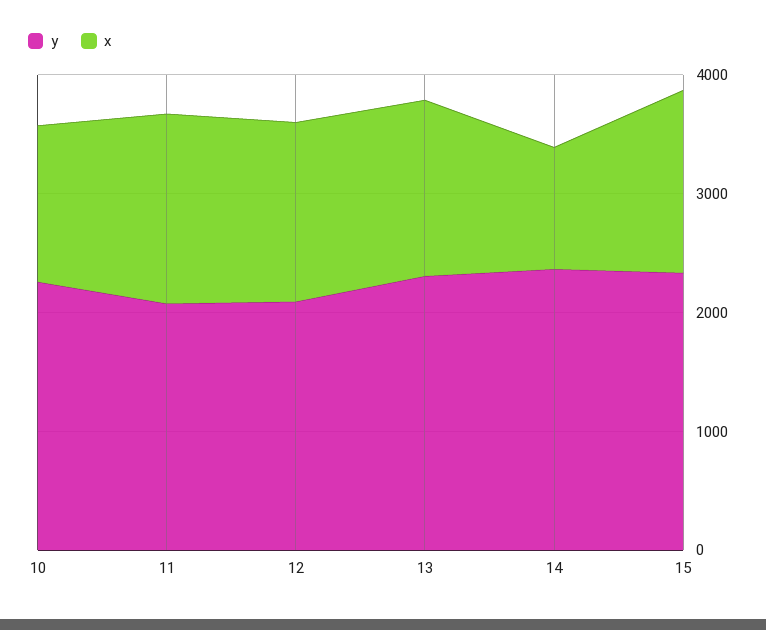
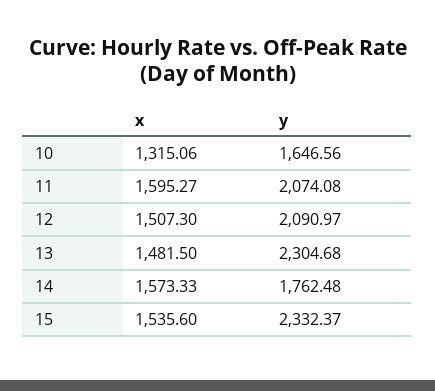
y, 10: 2200 -> 1646.56
y, 14: 2400 -> 1762.48
x, 14: 1000 -> 1573.33

